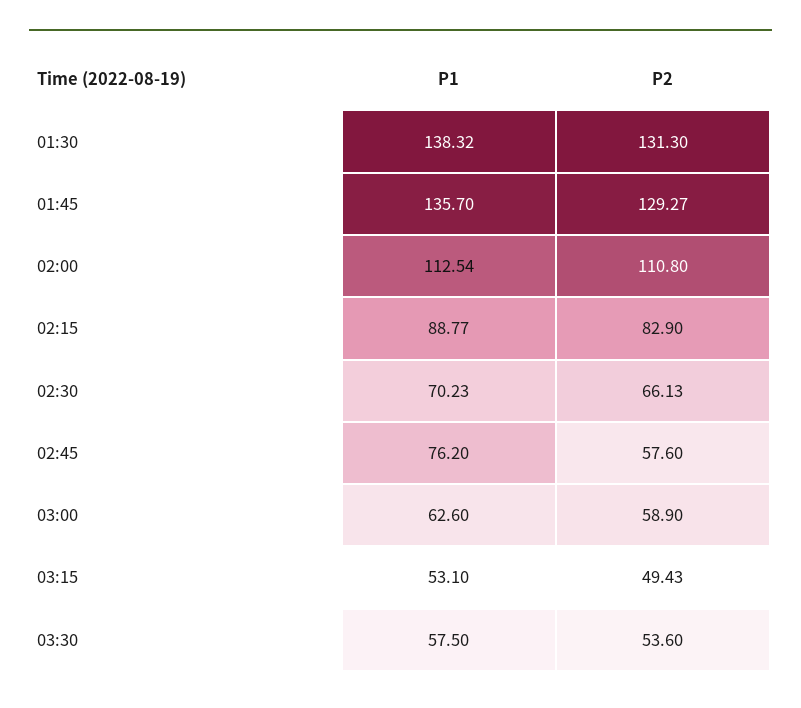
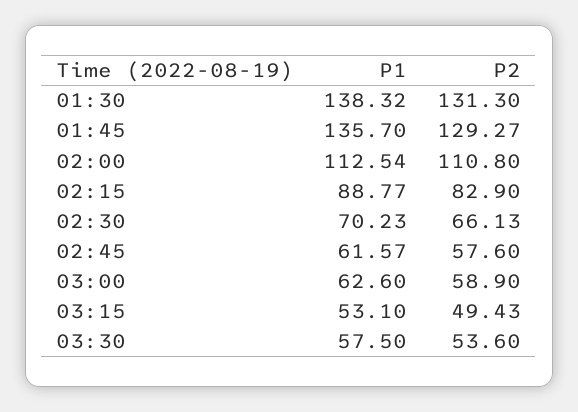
P1, 02:45: 76.2 -> 61.57

